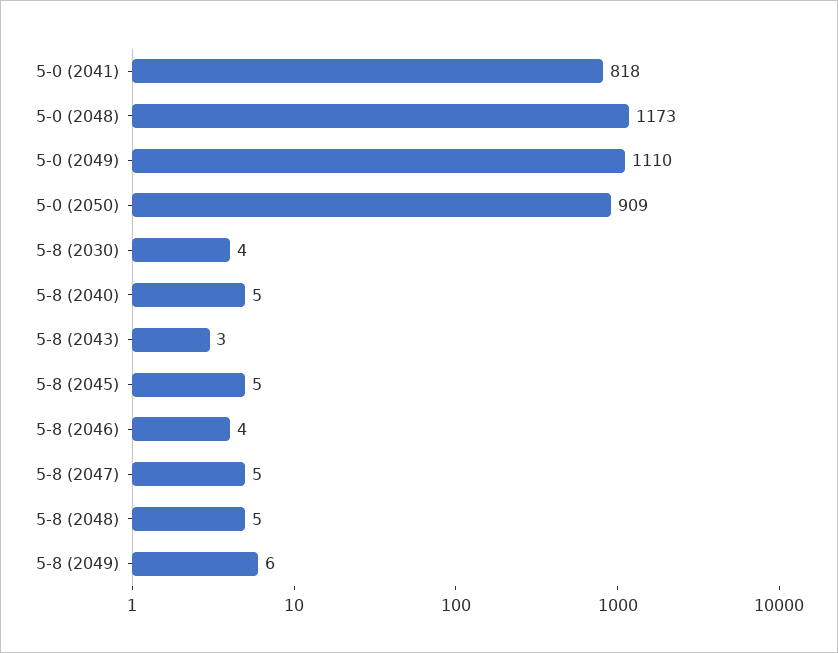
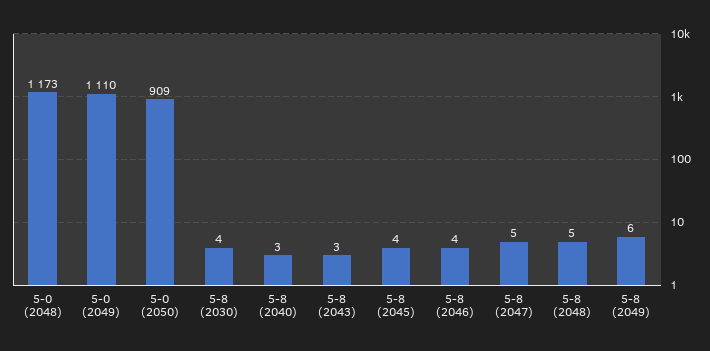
5-0 (2041): 818 -> none
5-8 (2040): 5 -> 3
5-8 (2045): 5 -> 4

